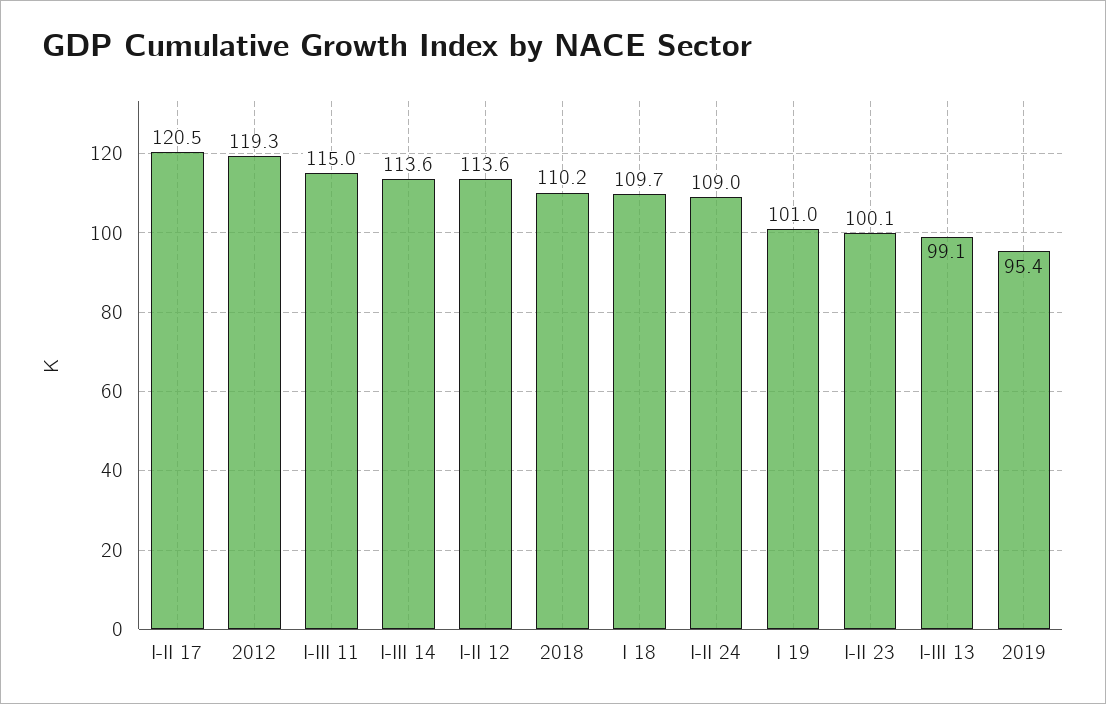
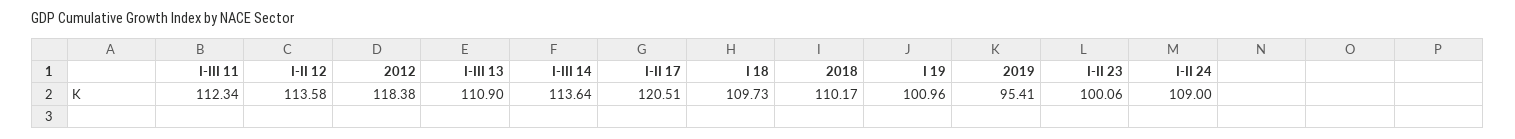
2012: 119.3 -> 118.38
I-III 11: 115 -> 112.34
I-III 13: 99.1 -> 110.9

